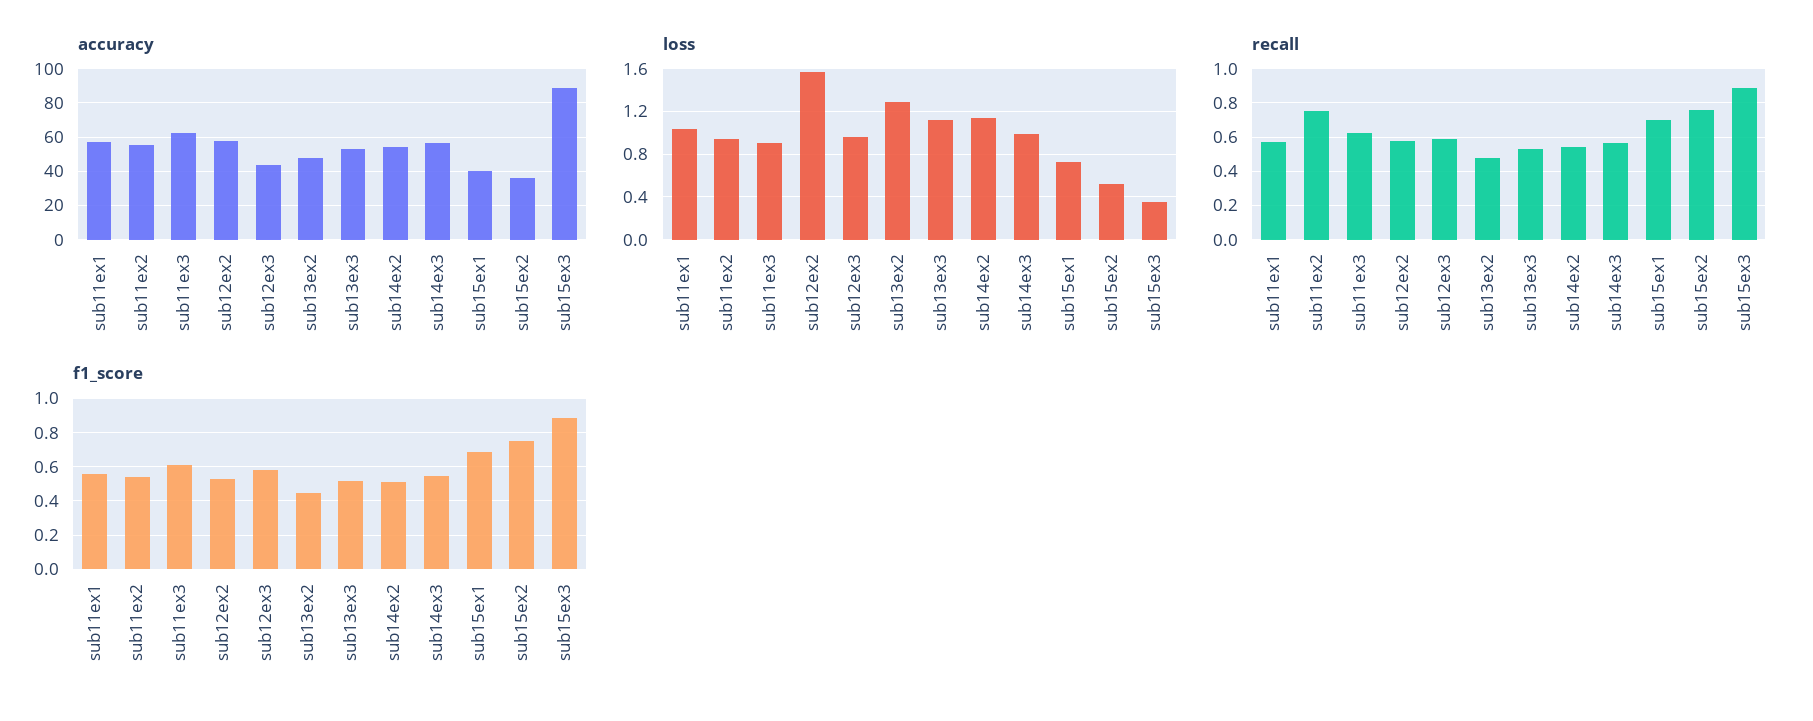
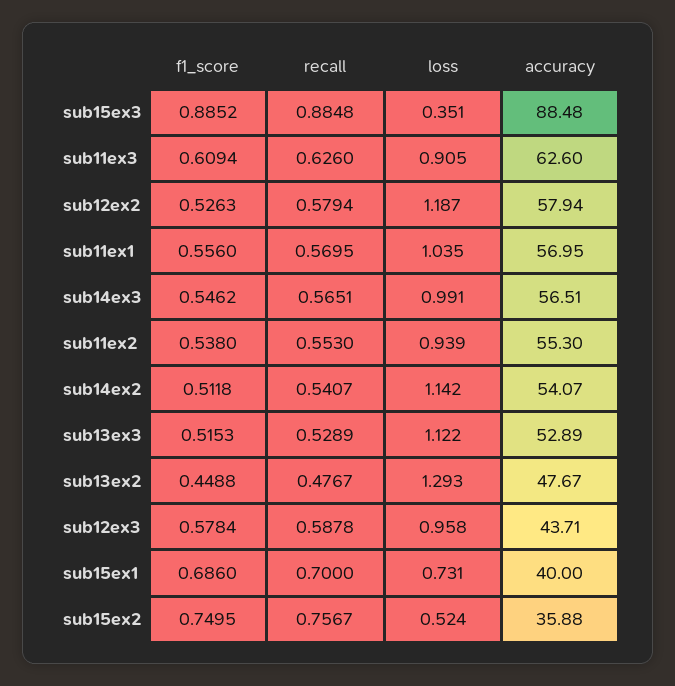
loss, sub12ex2: 1.6 -> 1.187
recall, sub11ex2: 0.75 -> 0.553

